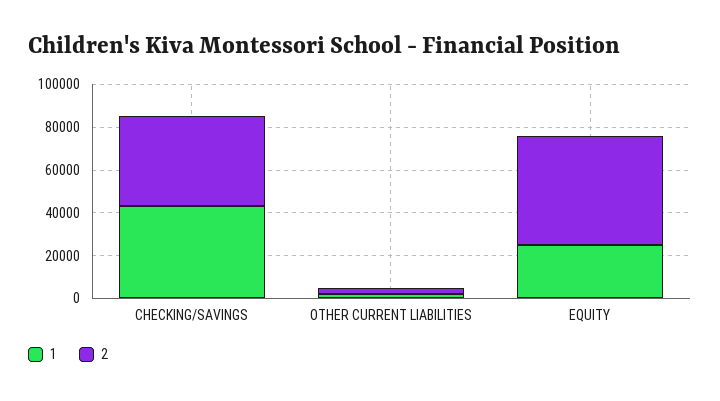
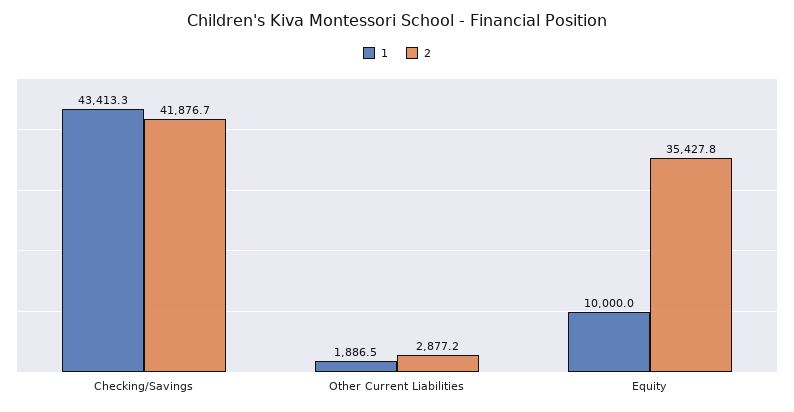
1, EQUITY: 25000 -> 10000
2, EQUITY: 50000 -> 35427.8

